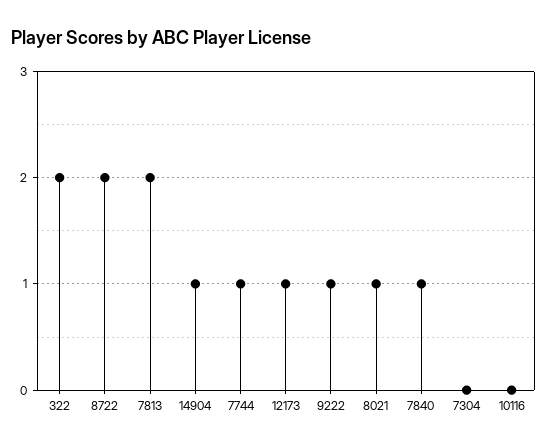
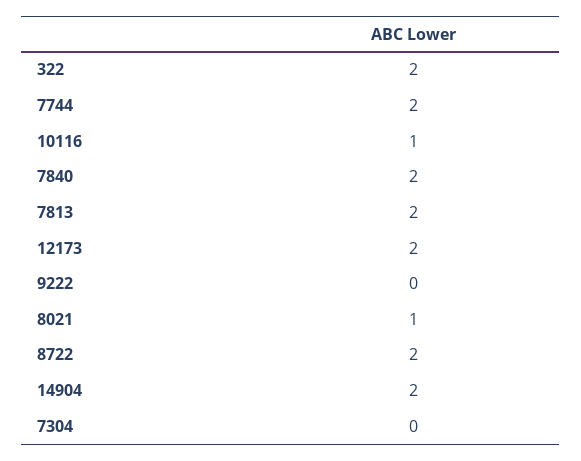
14904: 1 -> 2
7744: 1 -> 2
12173: 1 -> 2
9222: 1 -> 0
7840: 1 -> 2
10116: 0 -> 1

